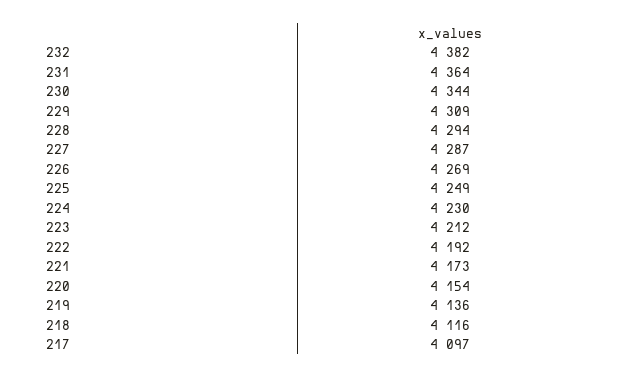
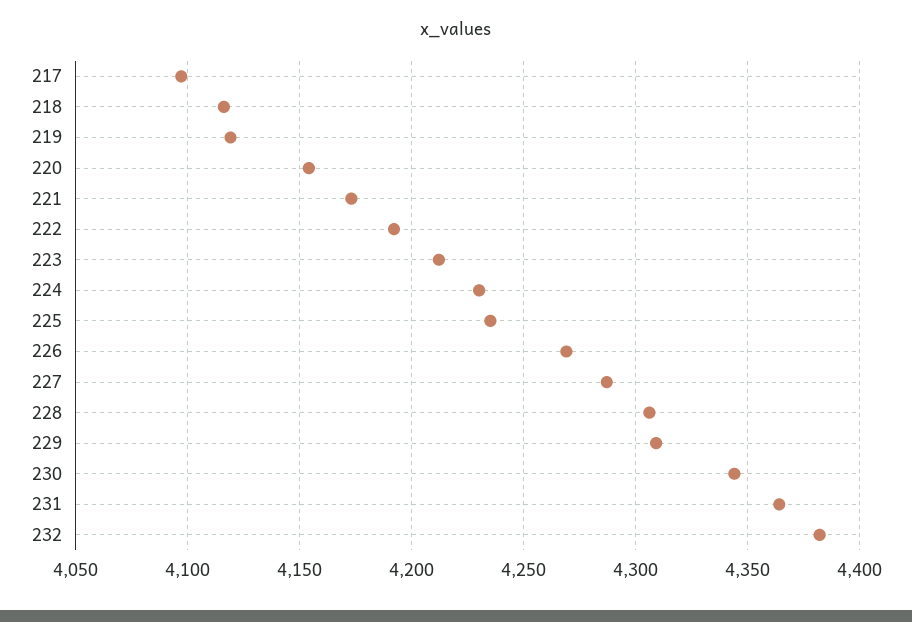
228: 4294 -> 4305
225: 4249 -> 4235
219: 4136 -> 4120

